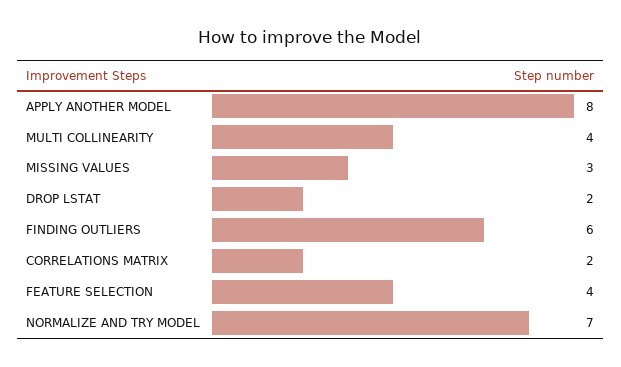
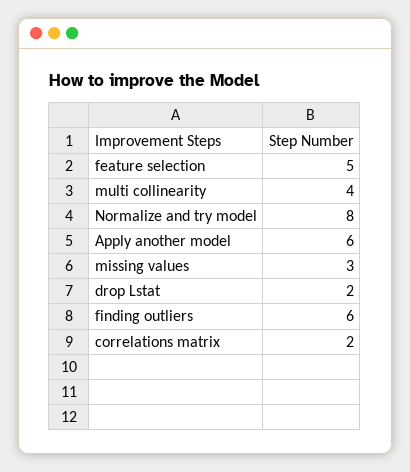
APPLY ANOTHER MODEL: 8 -> 6
FEATURE SELECTION: 4 -> 5
NORMALIZE AND TRY MODEL: 7 -> 8

